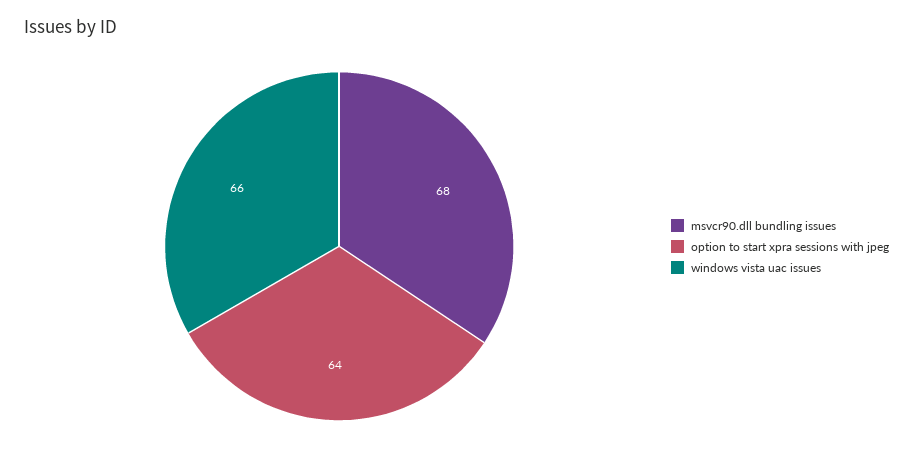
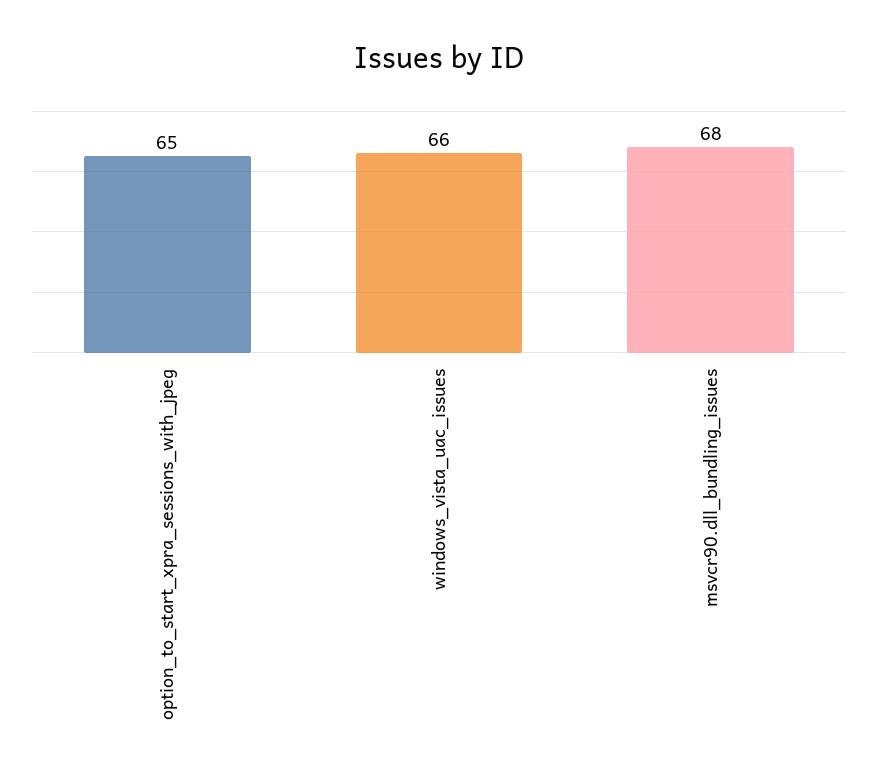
option to start xpra sessions with jpeg: 64 -> 65

